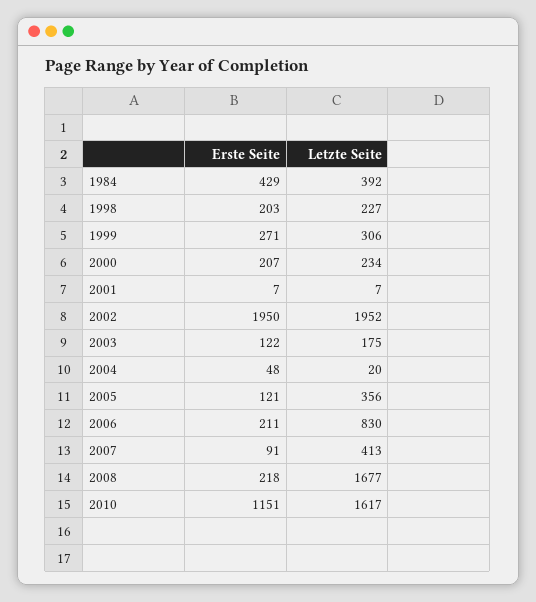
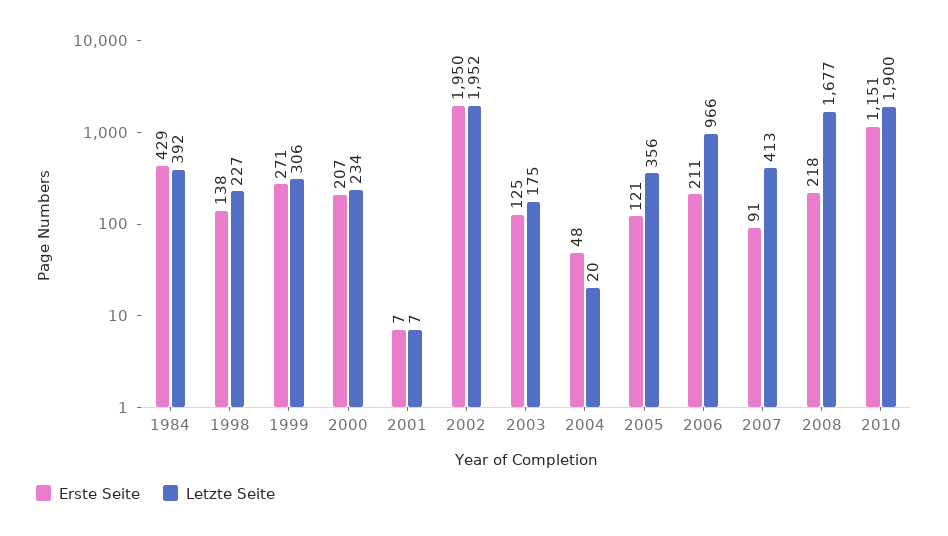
Erste Seite, 1998: 203 -> 138
Erste Seite, 2003: 122 -> 125
Letzte Seite, 2006: 830 -> 966
Letzte Seite, 2010: 1617 -> 1900

